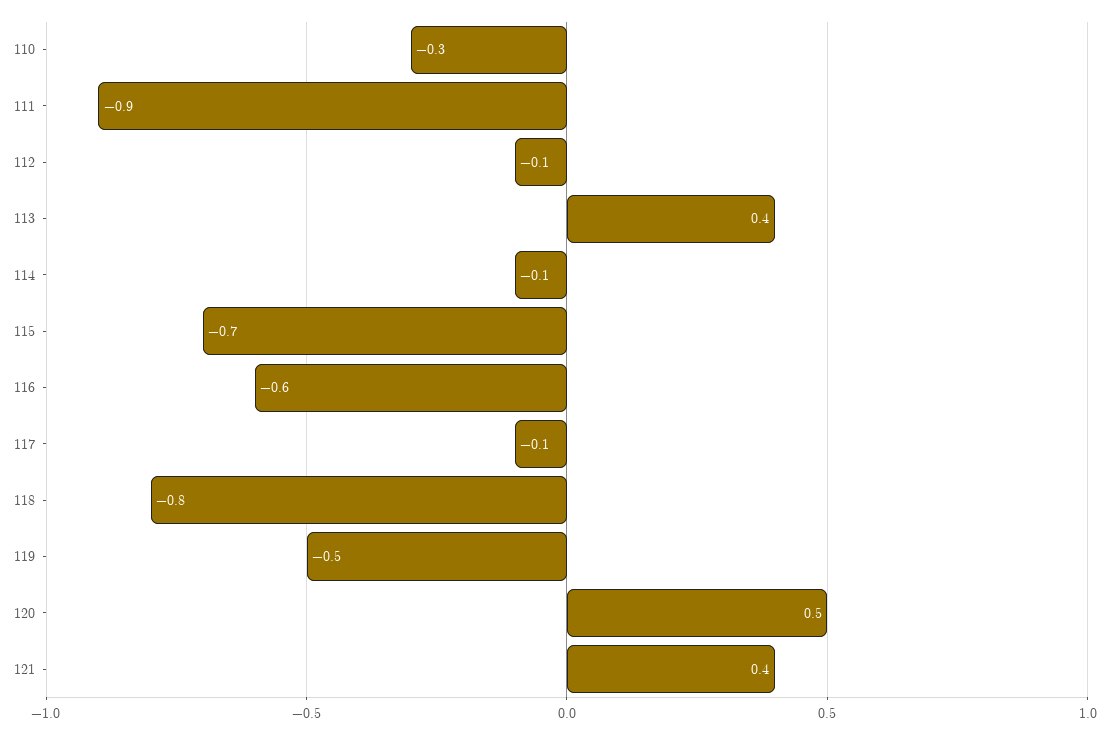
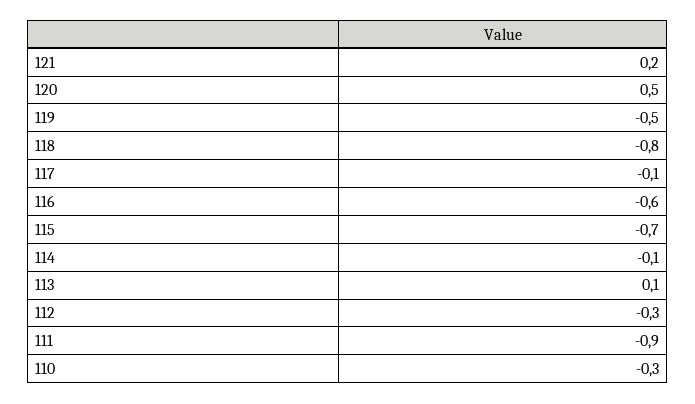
112: -0.1 -> -0.3
113: 0.4 -> 0.1
121: 0.4 -> 0.2

